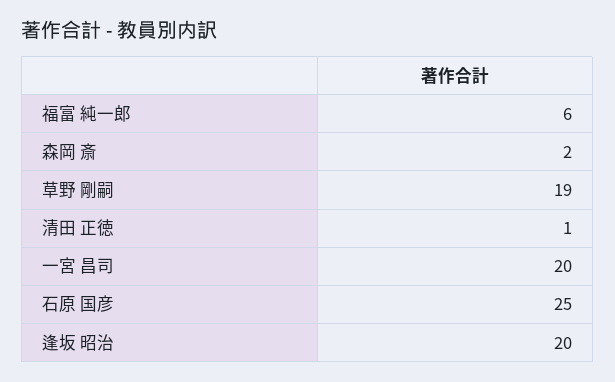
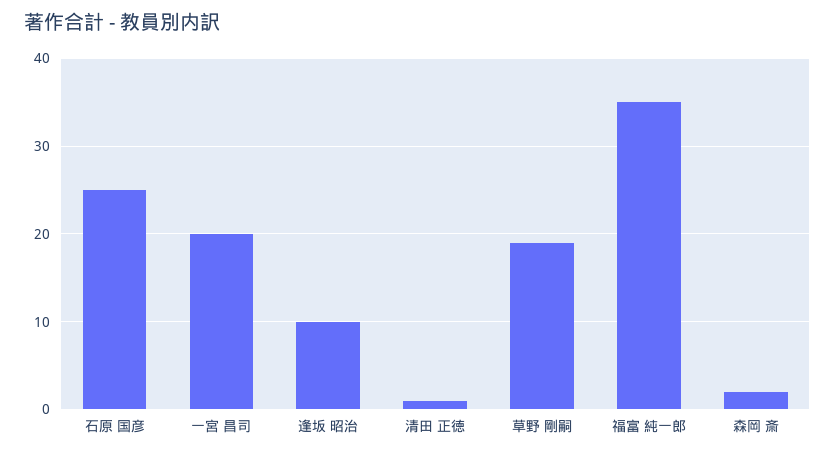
福富 純一郎: 6 -> 35
逢坂 昭治: 20 -> 10

